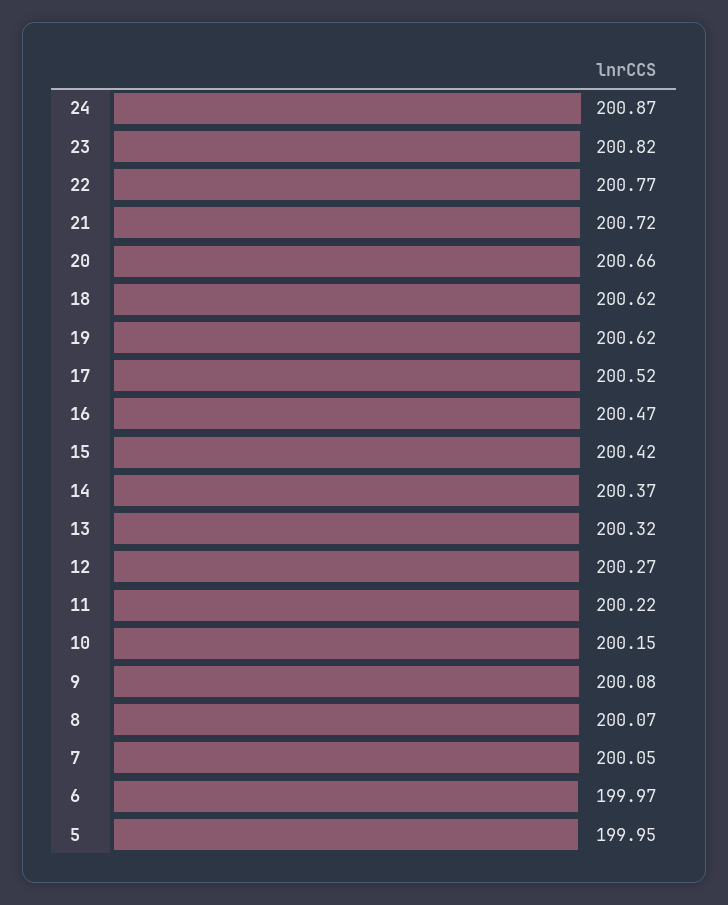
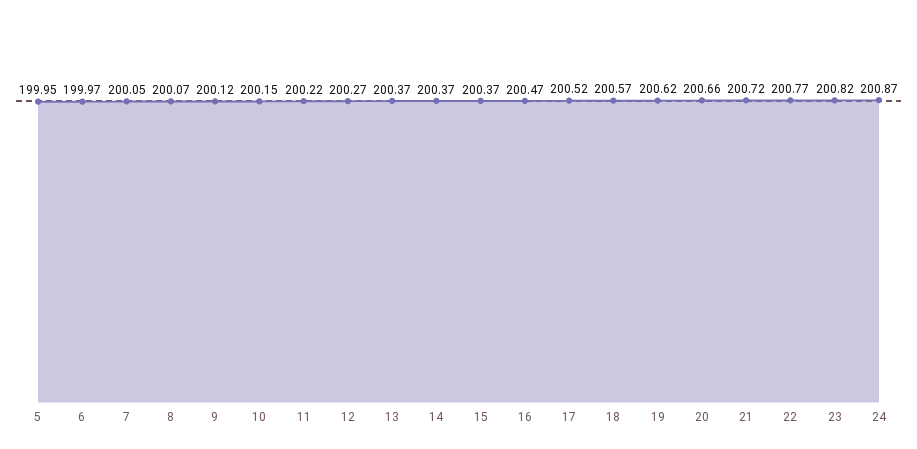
18: 200.62 -> 200.57
15: 200.42 -> 200.37
13: 200.32 -> 200.37
9: 200.08 -> 200.12

